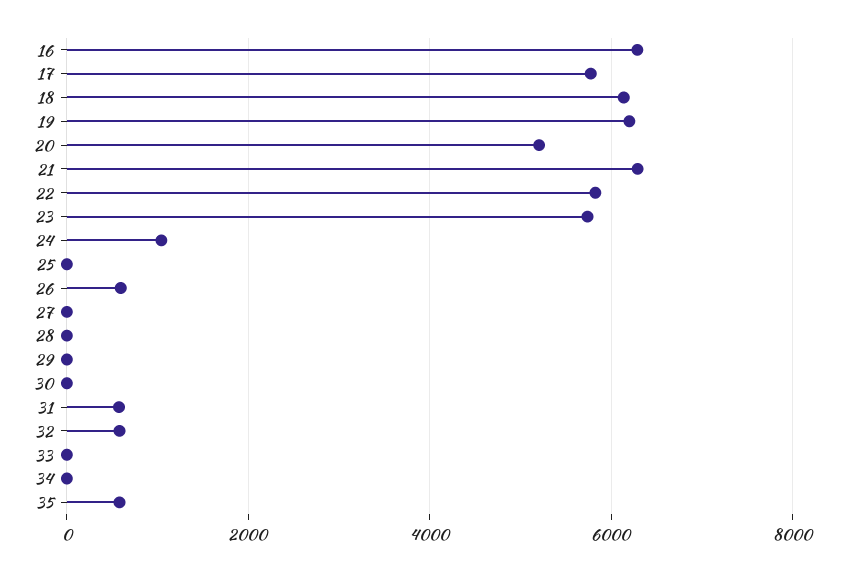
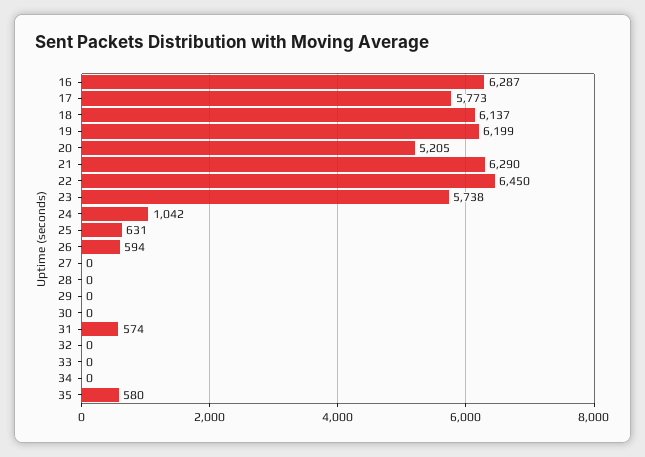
22: 5800 -> 6450
25: 0 -> 631
32: 600 -> 0

